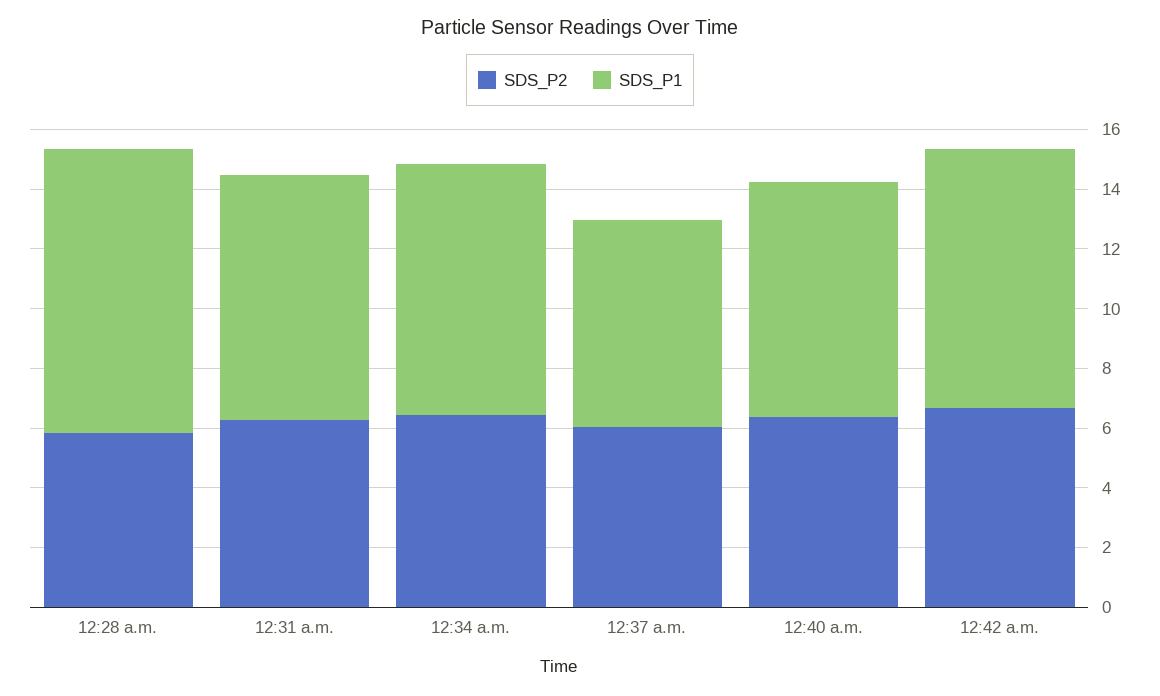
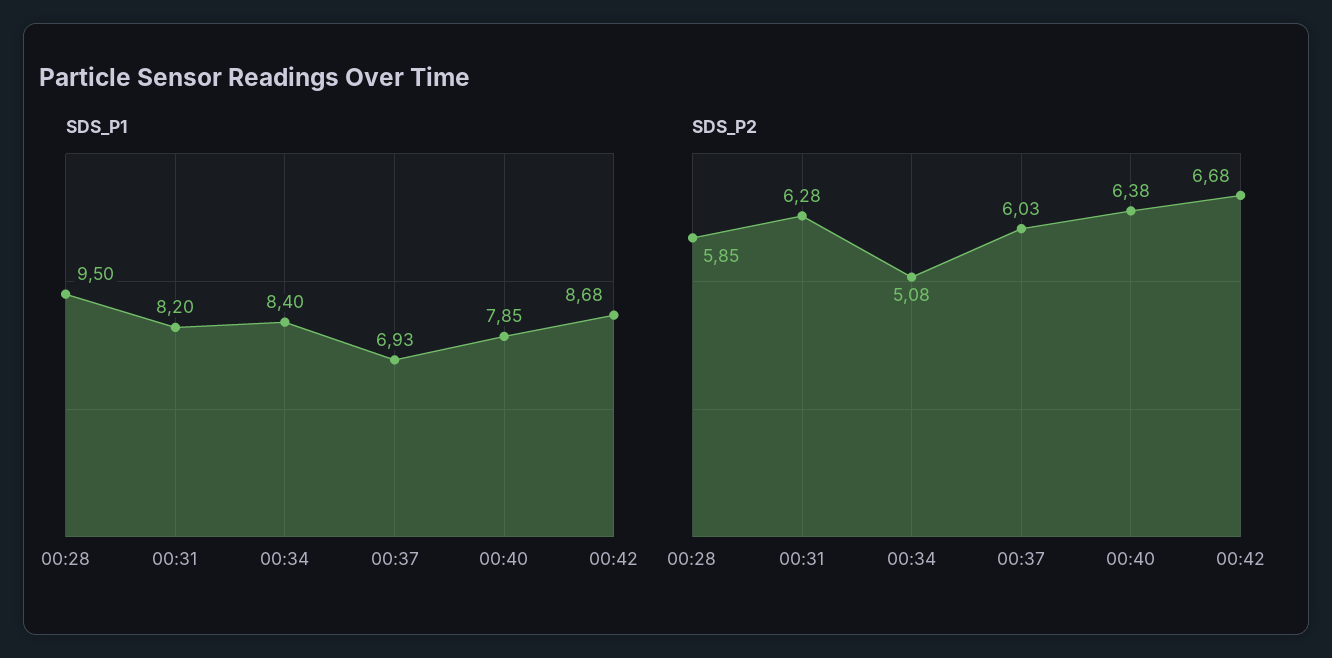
SDS_P2, 12:34 a.m.: 6.5 -> 5.08

